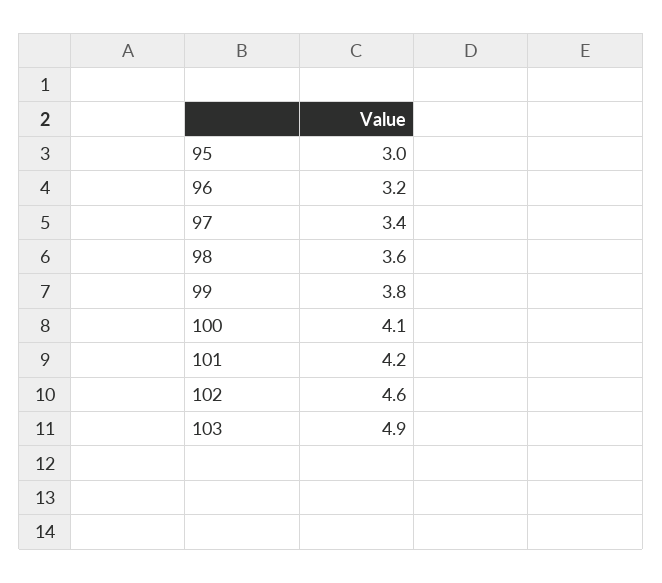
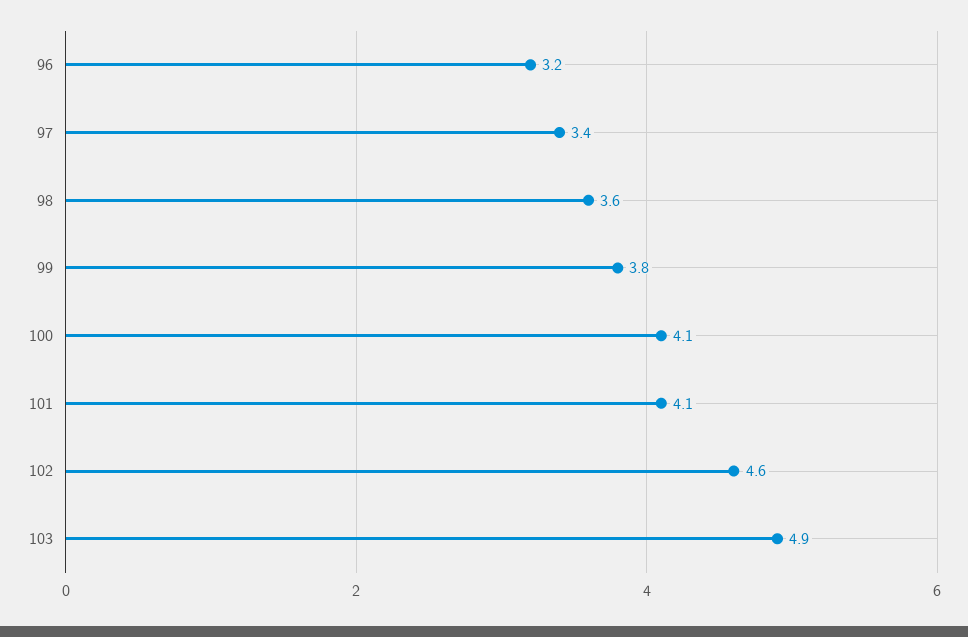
95: 3 -> none
101: 4.2 -> 4.1

